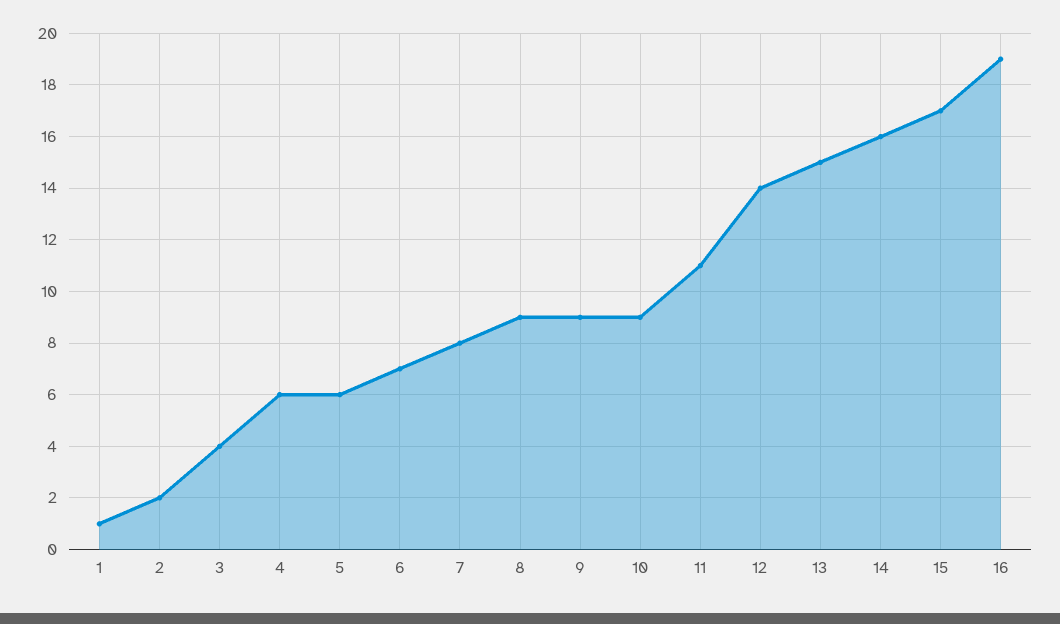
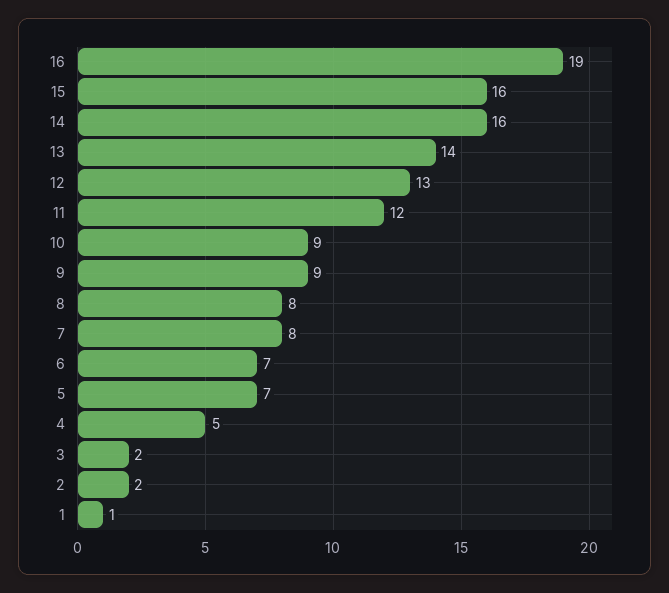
3: 4 -> 2
4: 6 -> 5
5: 6 -> 7
8: 9 -> 8
11: 11 -> 12
12: 14 -> 13
13: 15 -> 14
15: 17 -> 16

